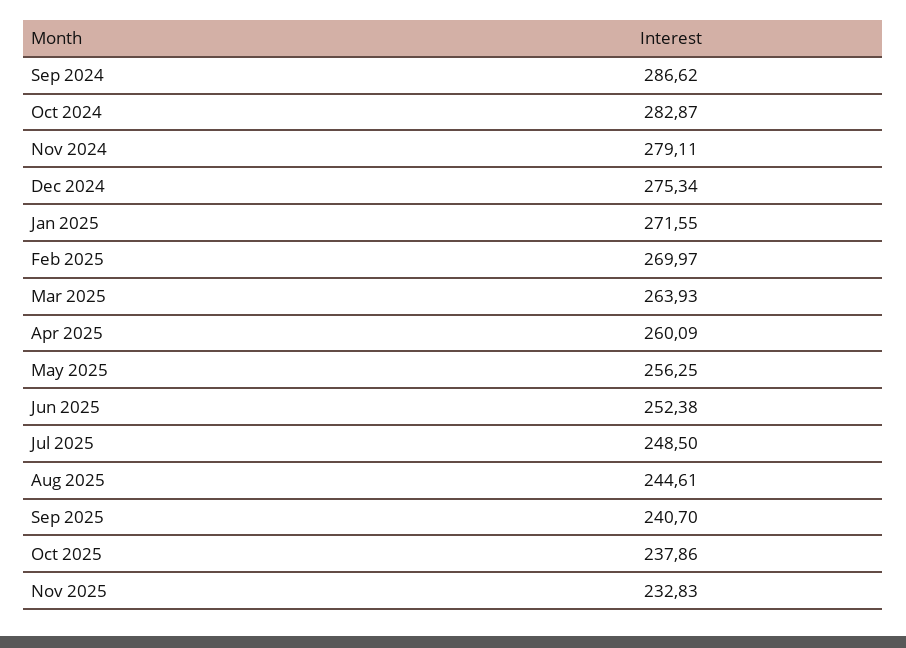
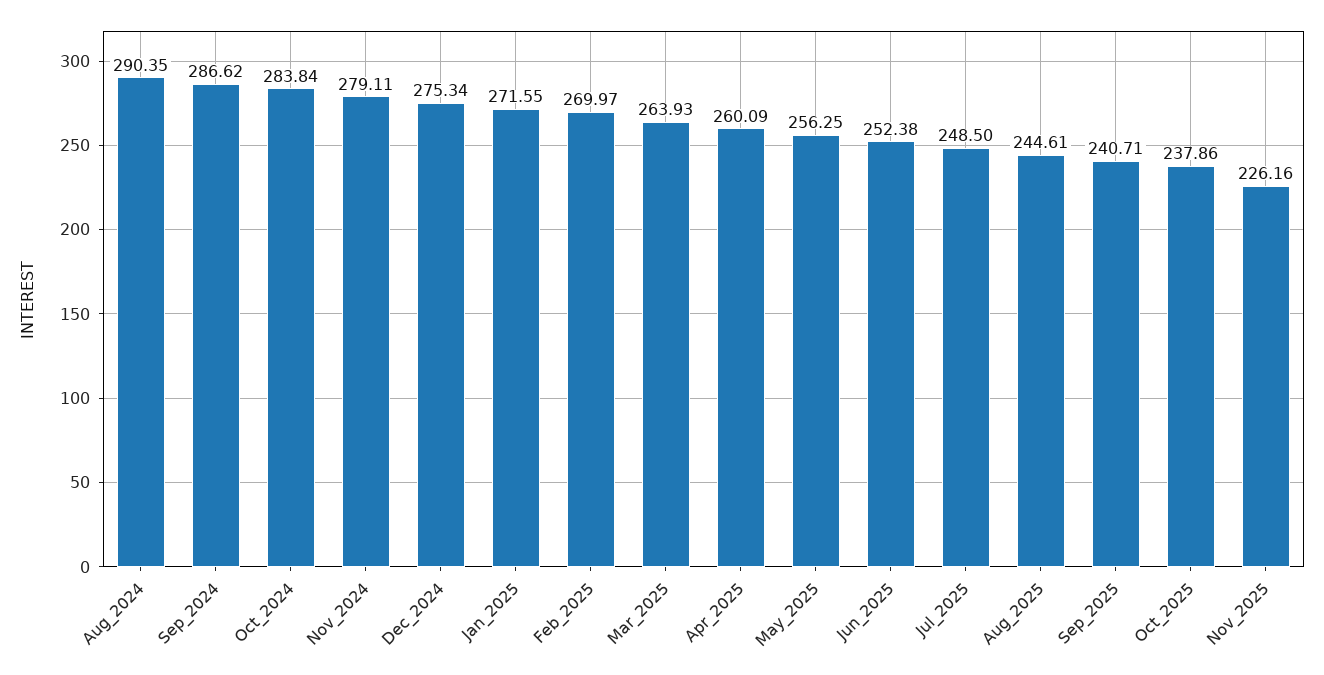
Oct 2024: 282.87 -> 283.84
Sep 2025: 240.7 -> 240.71
Nov 2025: 232.83 -> 226.16
Aug_2024: none -> 290.35

